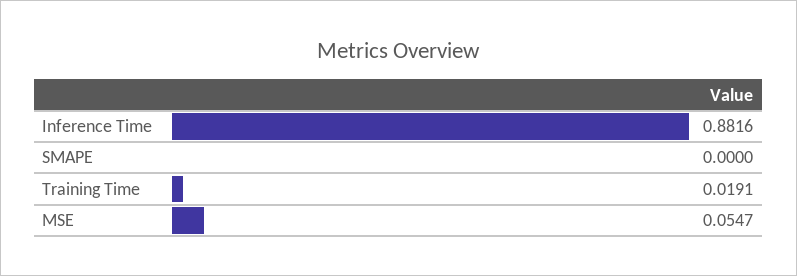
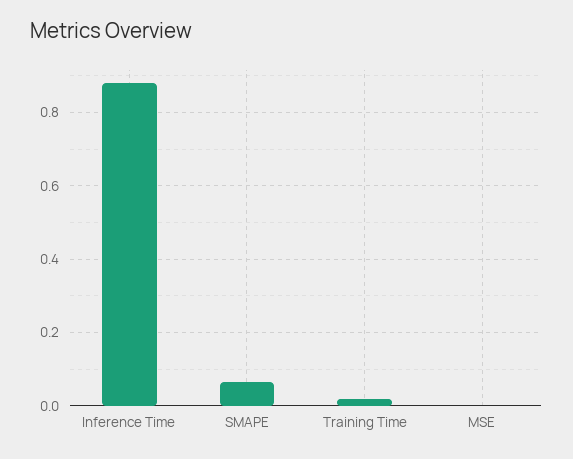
SMAPE: 0 -> 0.06
MSE: 0.0547 -> 0

